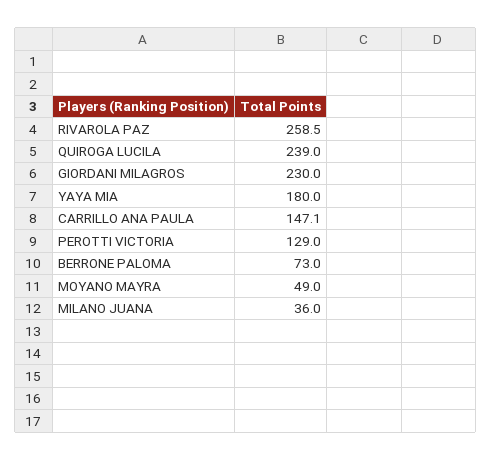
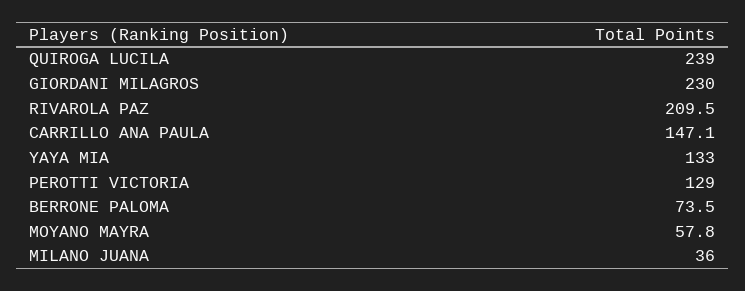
RIVAROLA PAZ: 258.5 -> 209.5
YAYA MIA: 180 -> 133
BERRONE PALOMA: 73 -> 73.5
MOYANO MAYRA: 49 -> 57.8

